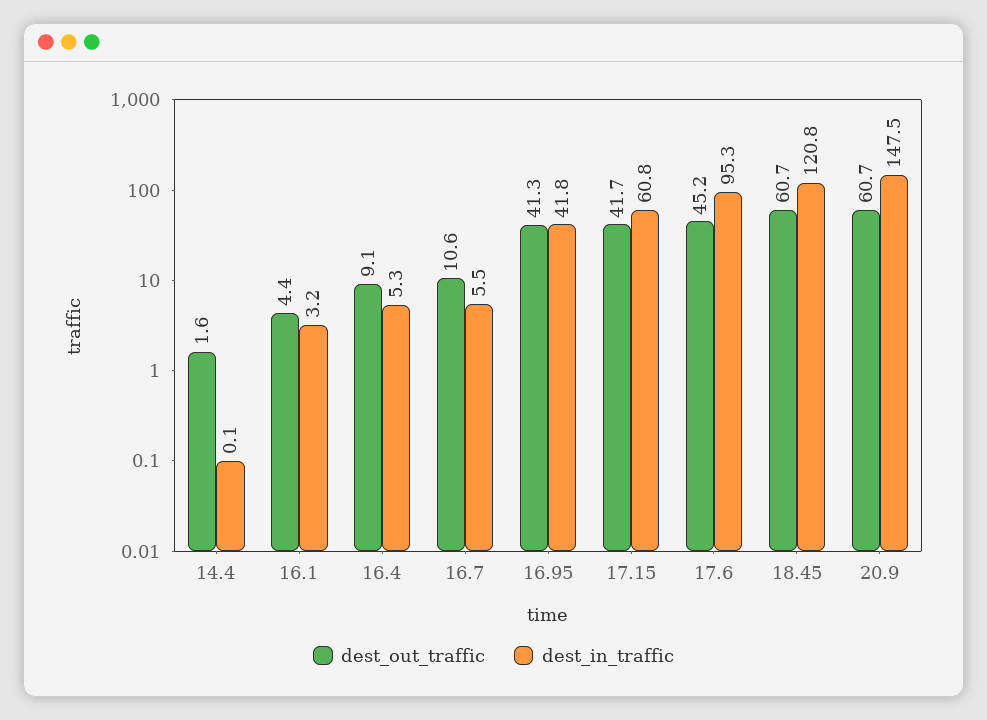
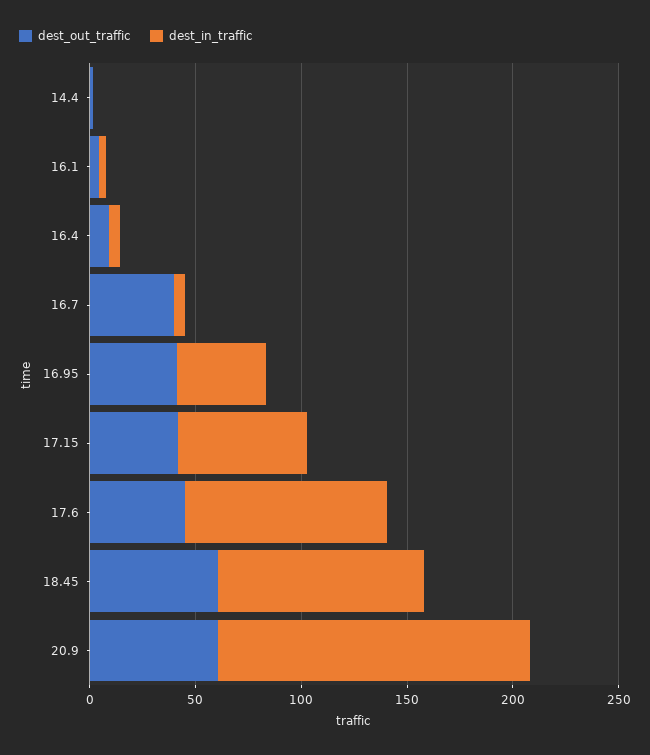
dest_out_traffic, 16.7: 10.6 -> 40
dest_in_traffic, 18.45: 120.8 -> 100

